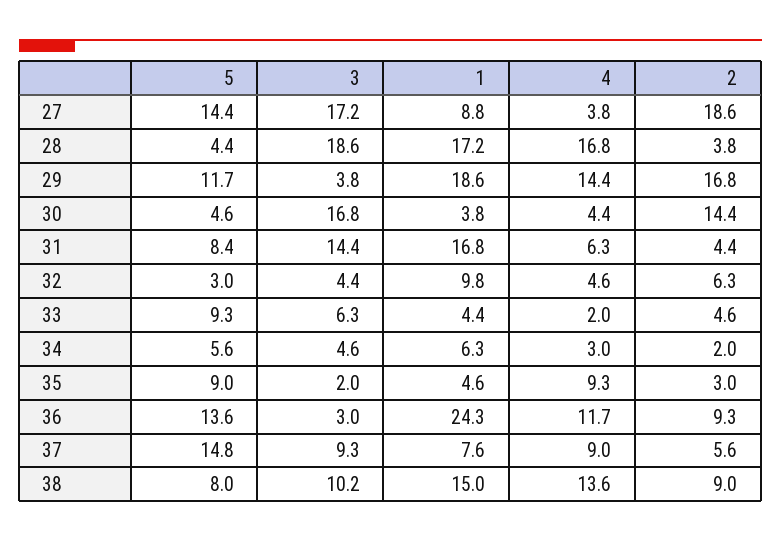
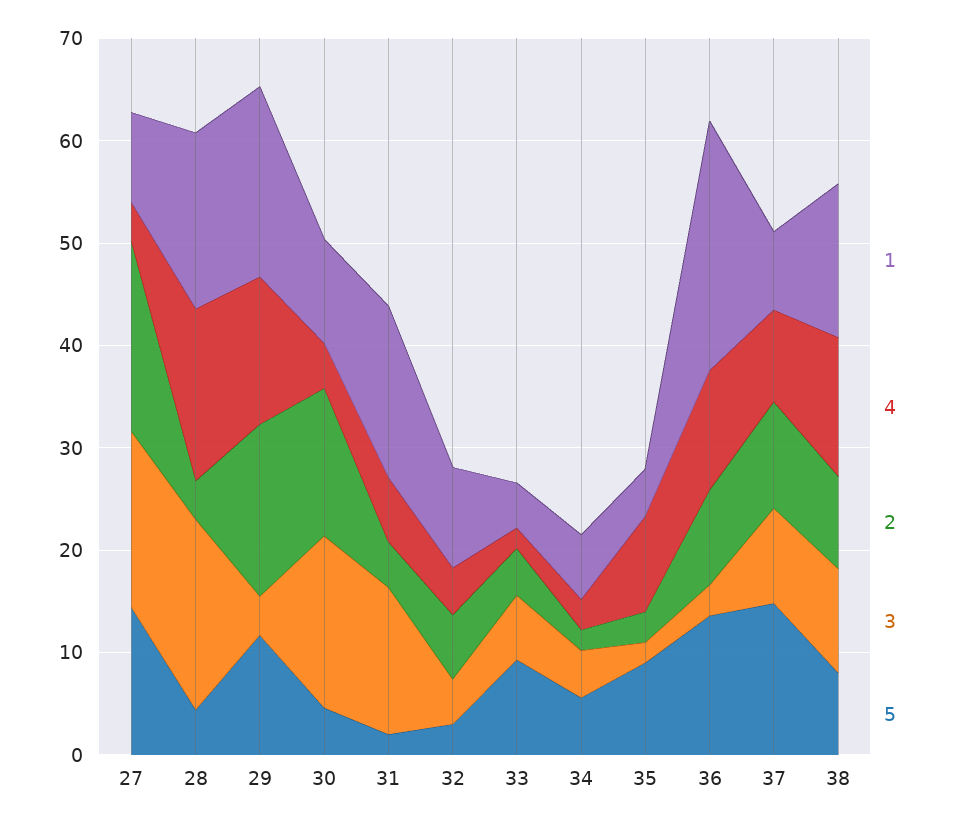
1, 30: 3.8 -> 10
5, 31: 8.4 -> 2
2, 37: 5.6 -> 10

